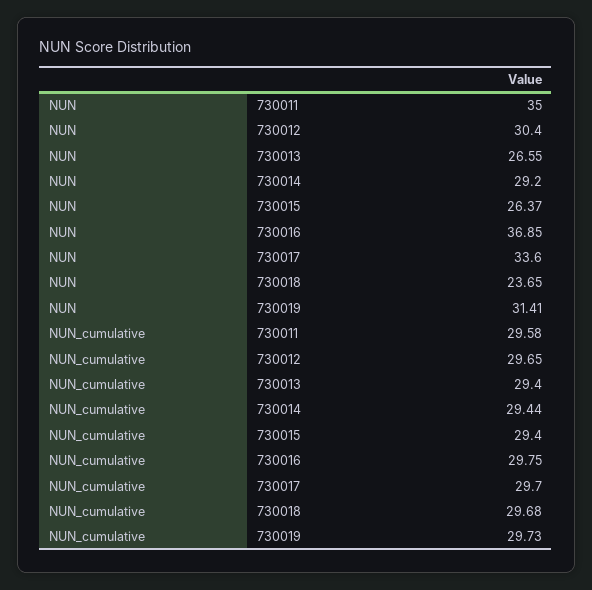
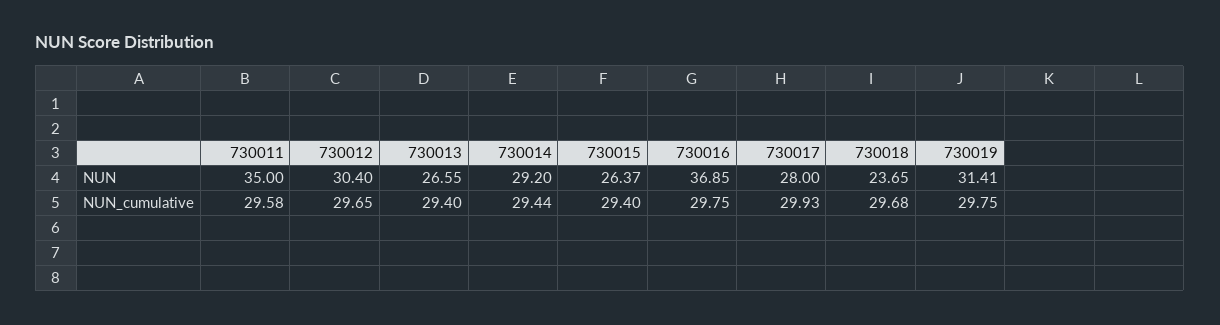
NUN, 730017: 33.6 -> 28
NUN_cumulative, 730017: 29.7 -> 29.93
NUN_cumulative, 730019: 29.73 -> 29.75

